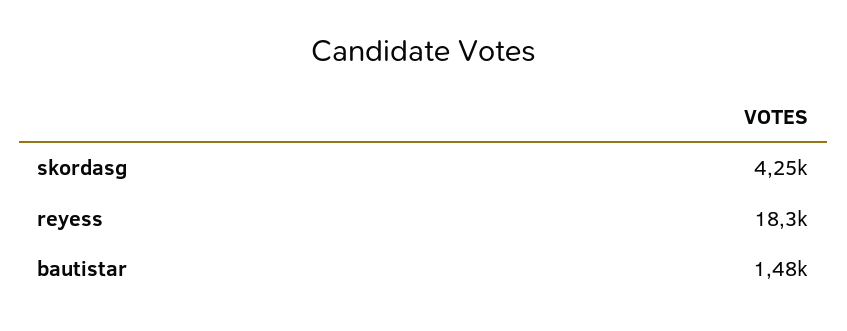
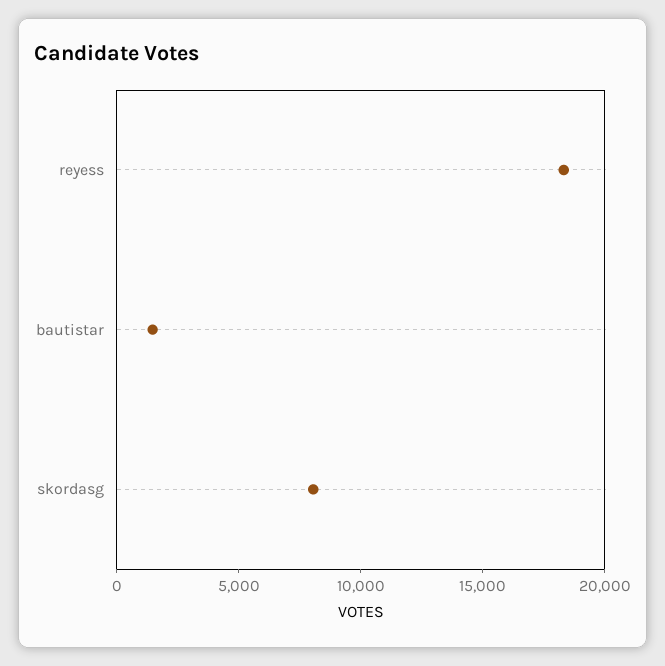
skordasg: 4250 -> 8000

